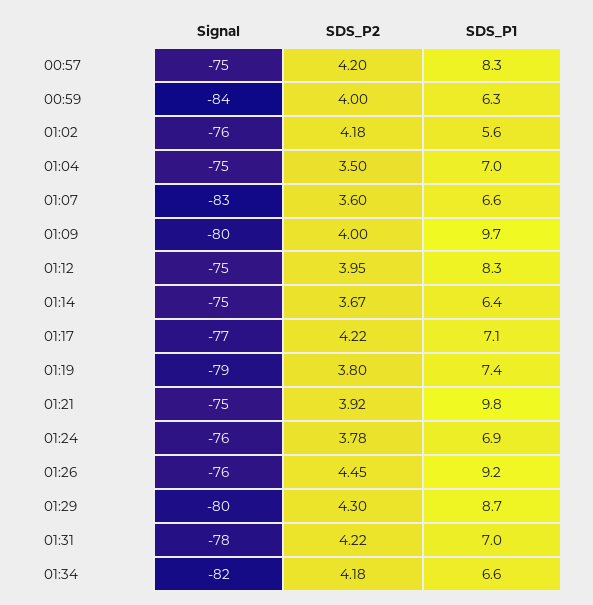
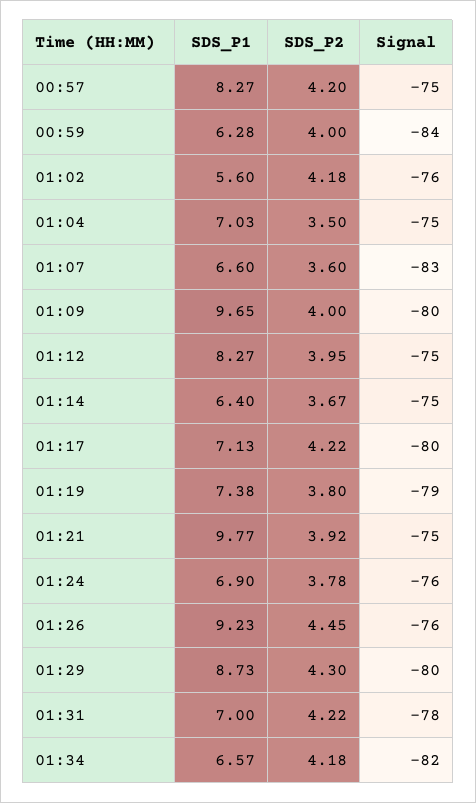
Signal, 01:17: -77 -> -80

